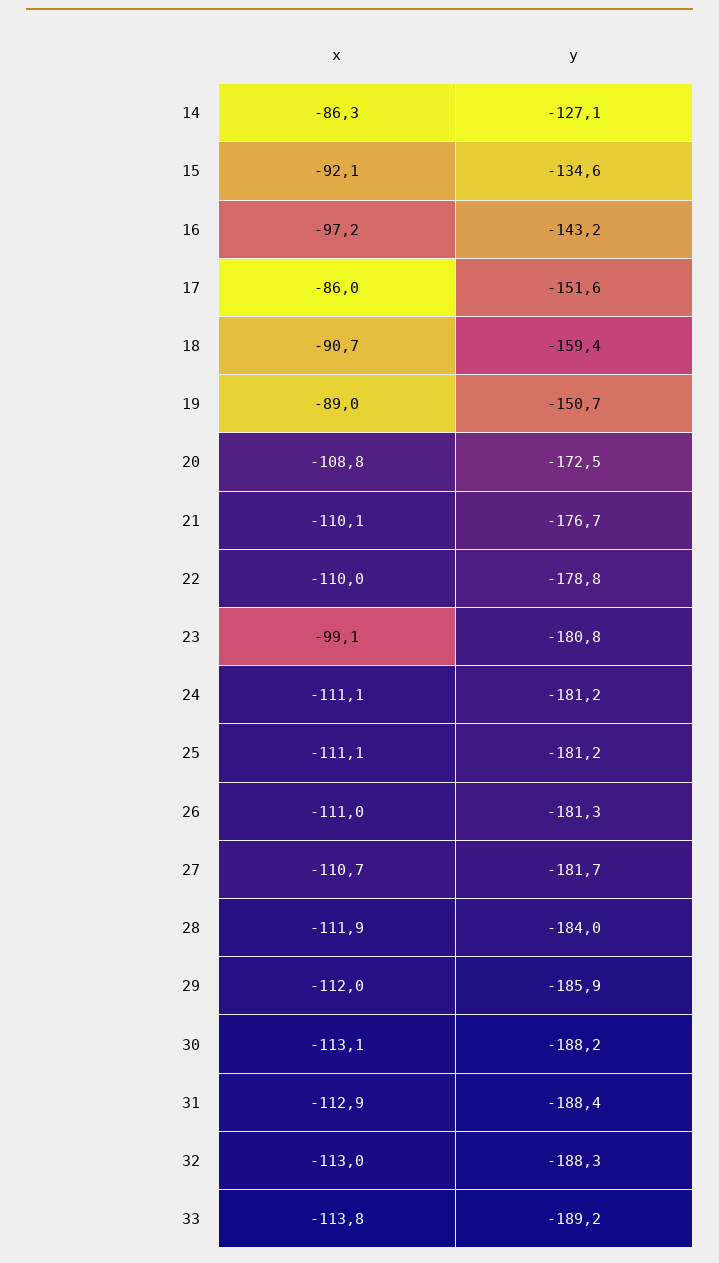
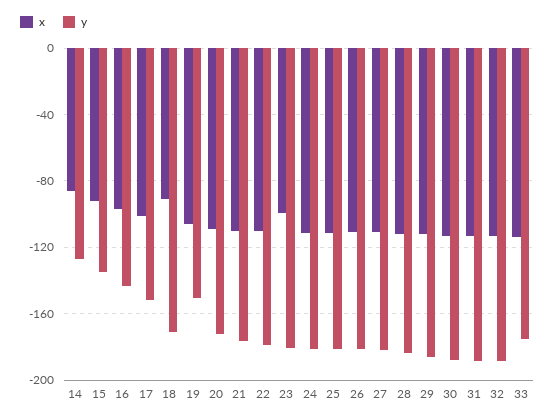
x, 17: -86 -> -100
y, 18: -159.4 -> -170
x, 19: -89 -> -105
y, 33: -189.2 -> -175

